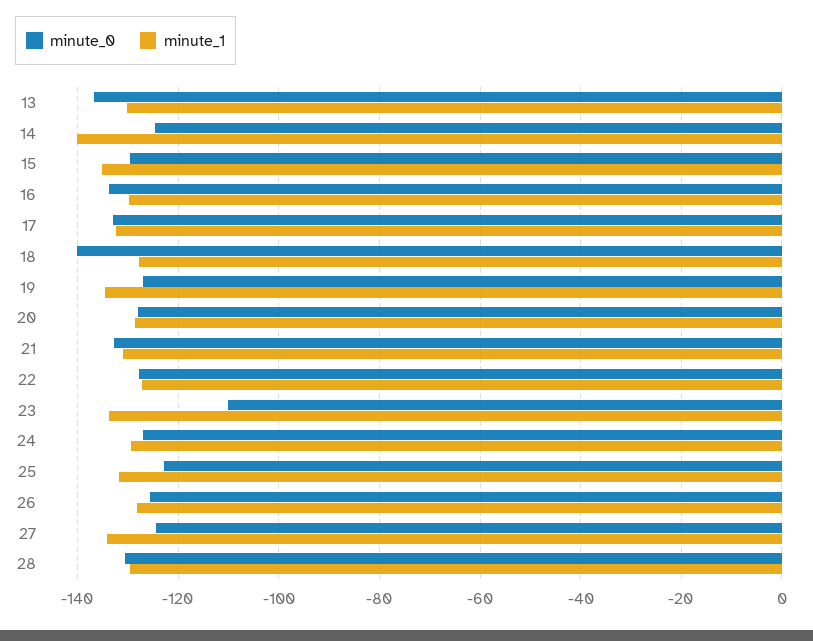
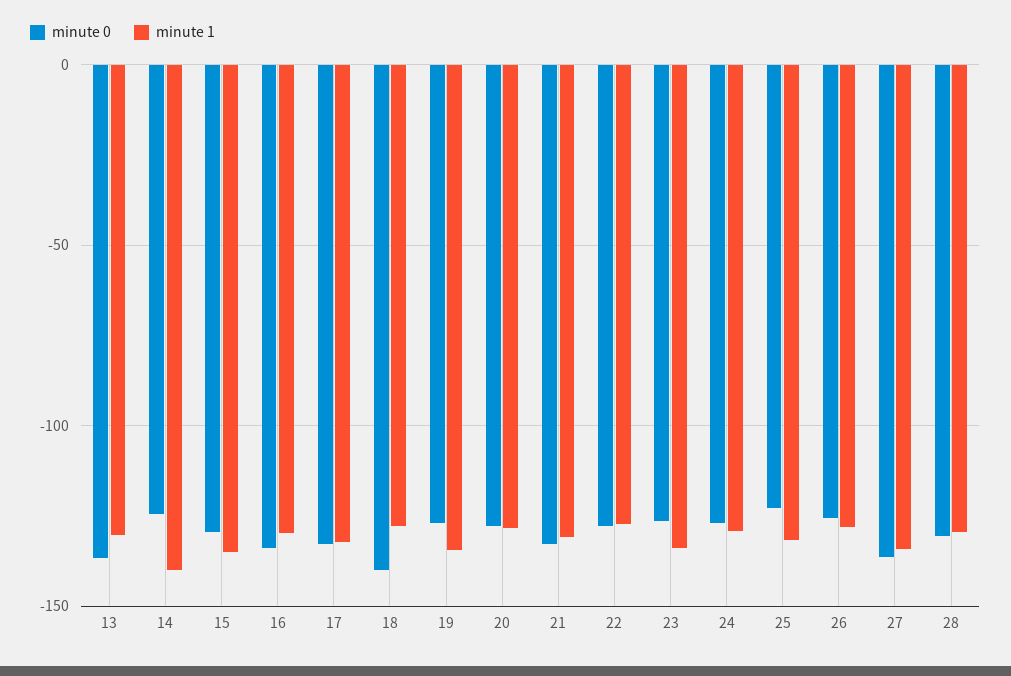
minute_0, 23: -110 -> -125
minute_0, 27: -124 -> -135

